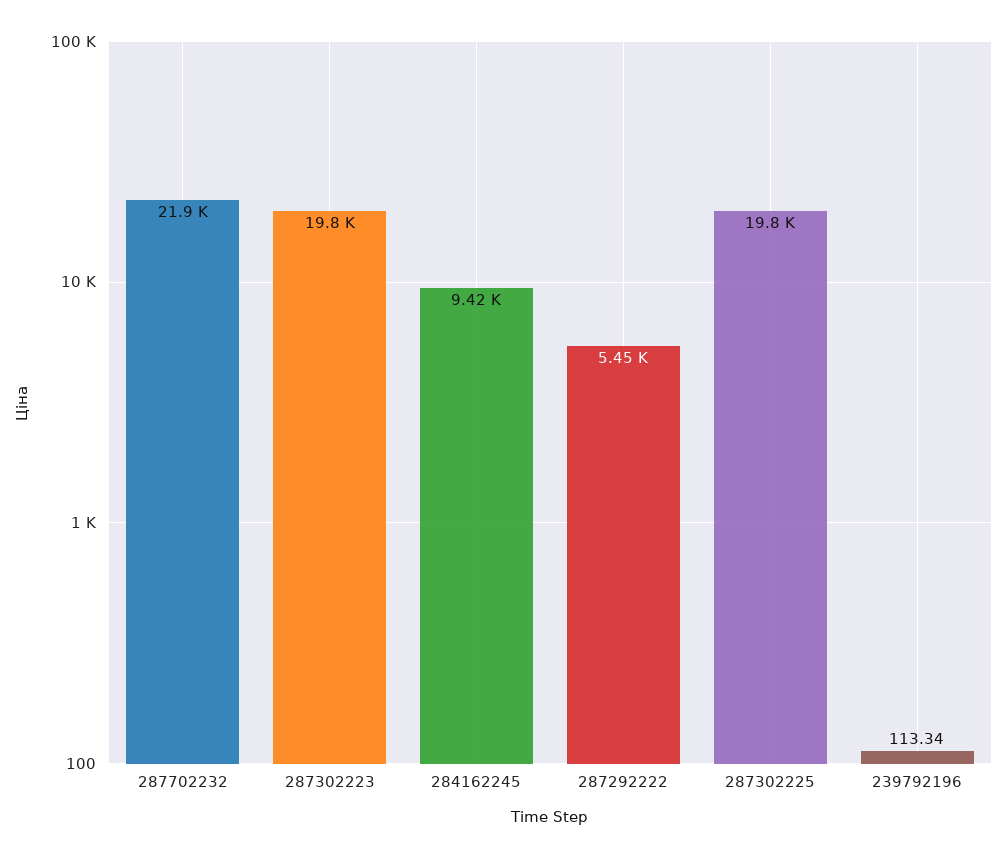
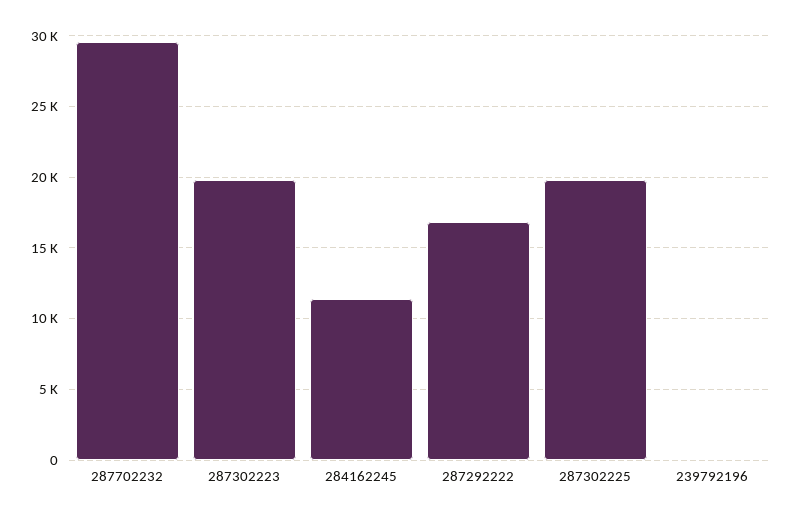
287702232: 21900 -> 29500
284162245: 9420 -> 11500
287292222: 5450 -> 17000

